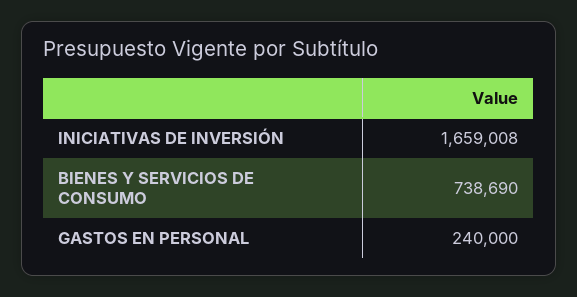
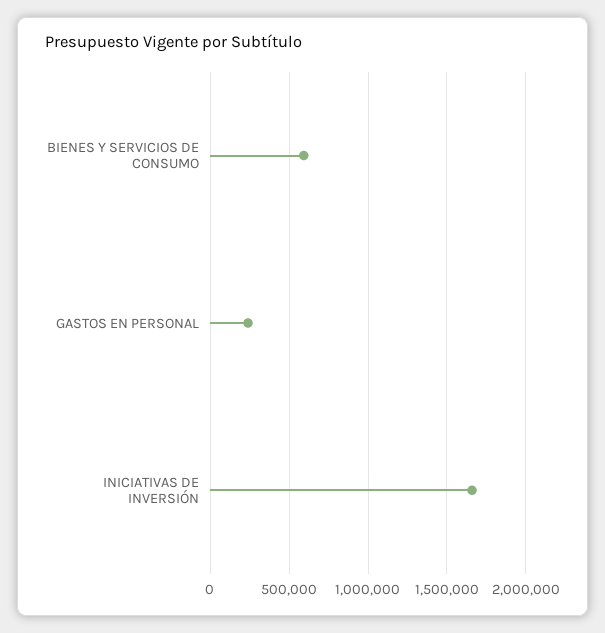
BIENES Y SERVICIOS DE CONSUMO: 738690 -> 600000

